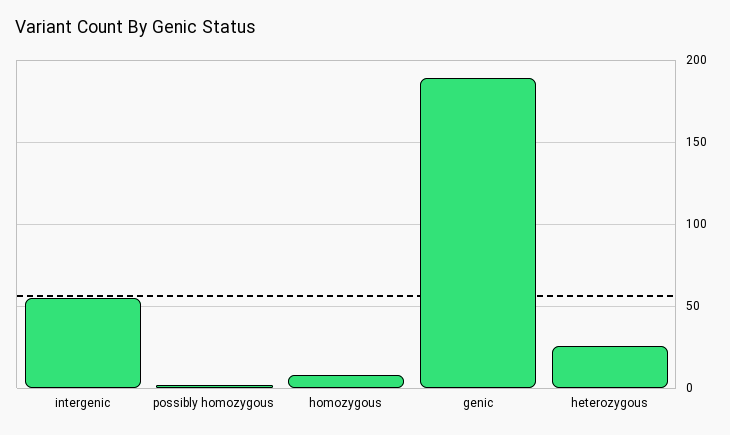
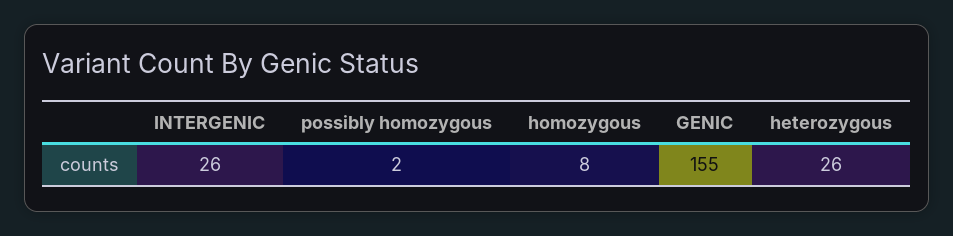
intergenic: 55 -> 26
genic: 190 -> 155

